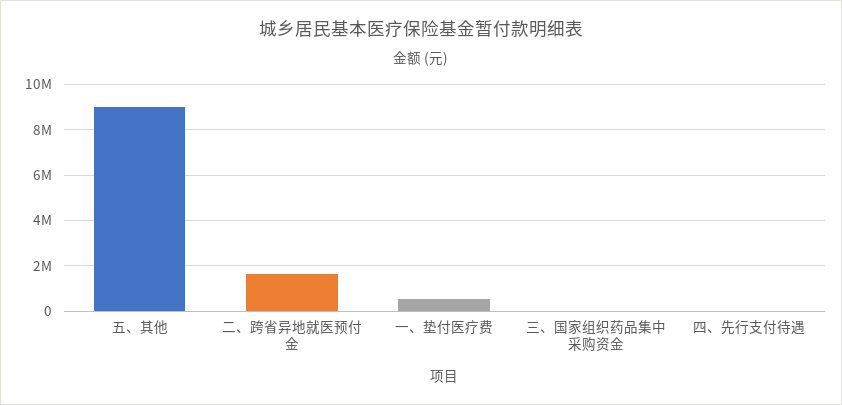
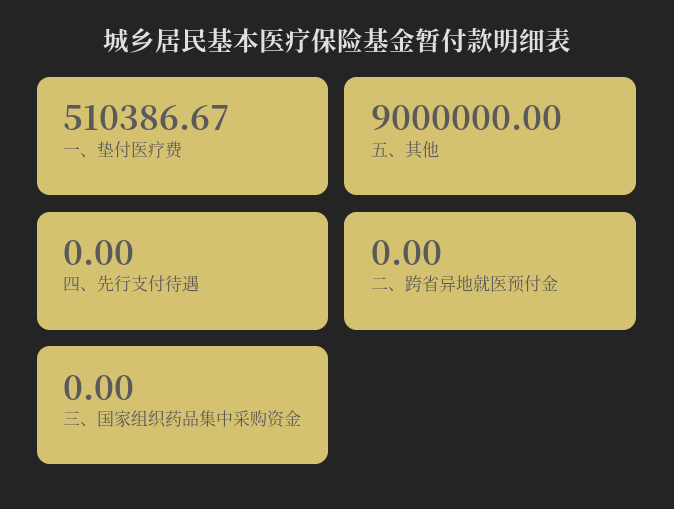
二、跨省异地就医预付金: 1500000 -> 0

